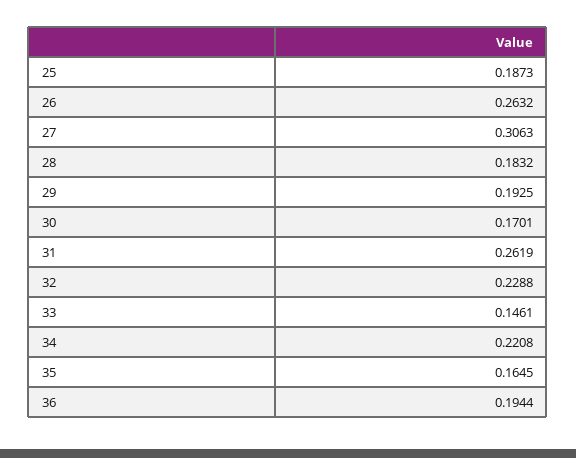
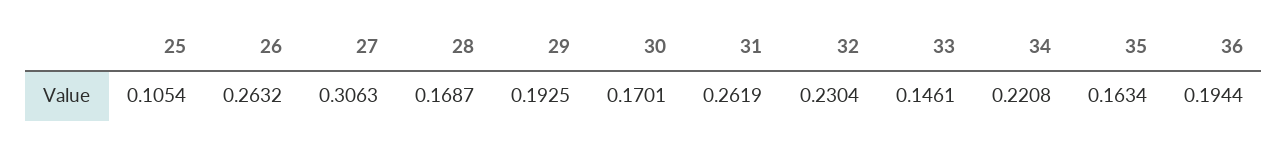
25: 0.1873 -> 0.1054
28: 0.1832 -> 0.1687
32: 0.2288 -> 0.2304
35: 0.1645 -> 0.1634

